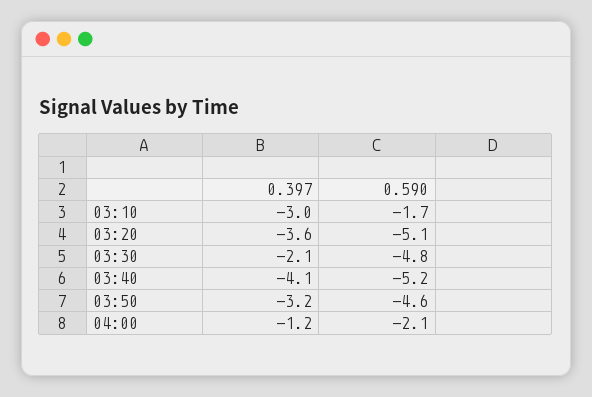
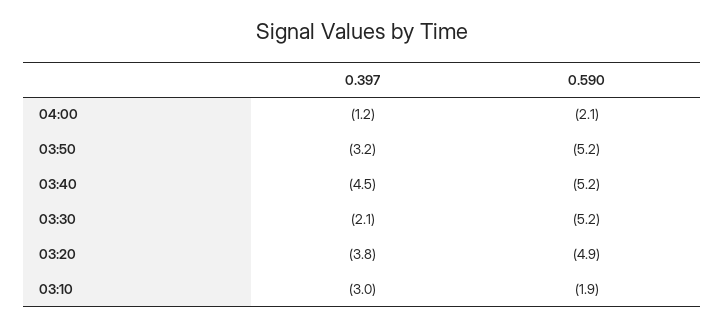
0.590, 03:10: -1.7 -> -1.9
0.397, 03:20: -3.6 -> -3.8
0.590, 03:20: -5.1 -> -4.9
0.590, 03:30: -4.8 -> -5.2
0.397, 03:40: -4.1 -> -4.5
0.590, 03:50: -4.6 -> -5.2

